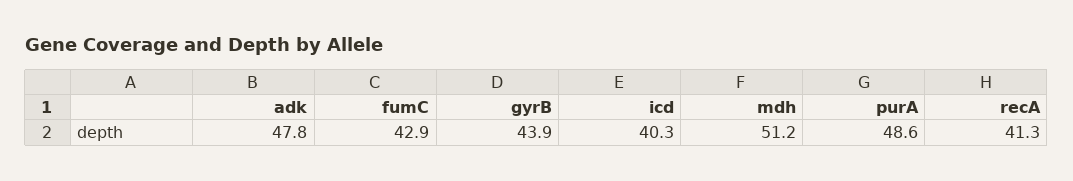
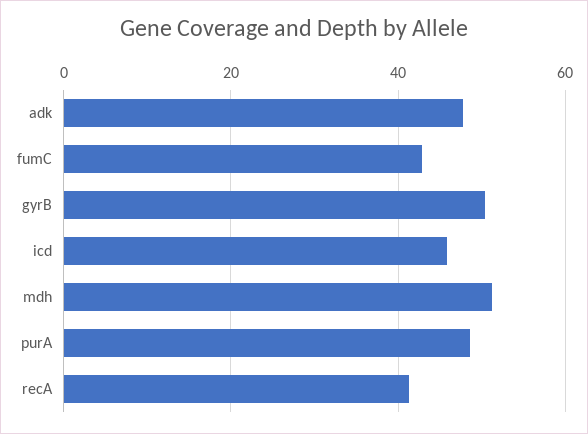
gyrB: 43.9 -> 50
icd: 40.3 -> 46

